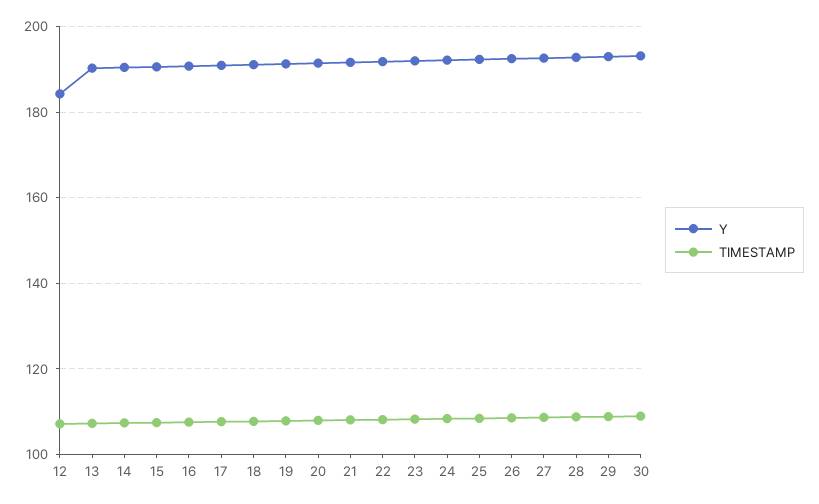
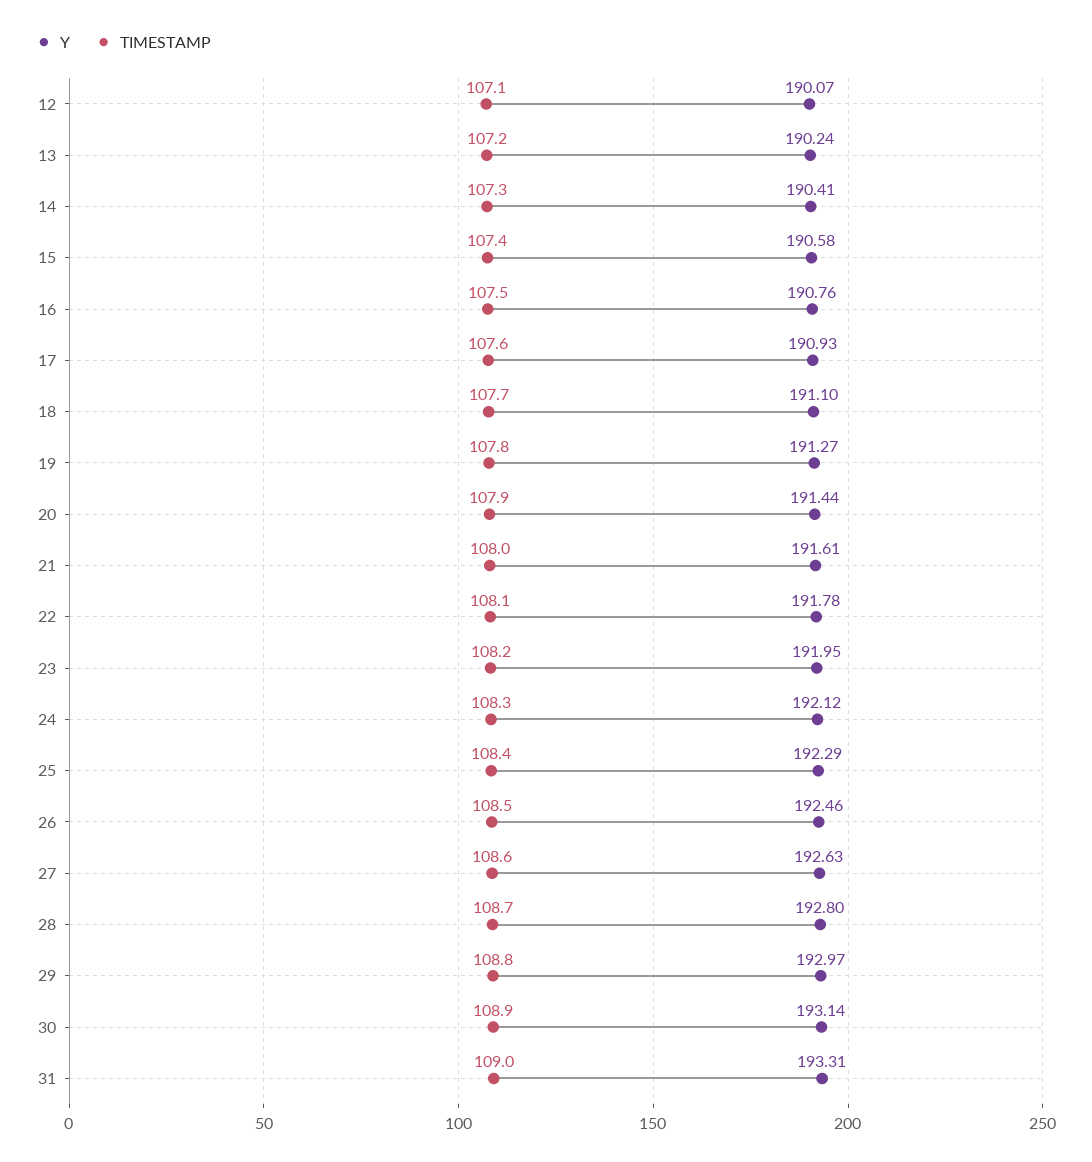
Y, 12: 184 -> 190.07
Y, 31: none -> 193.31
TIMESTAMP, 31: none -> 109

